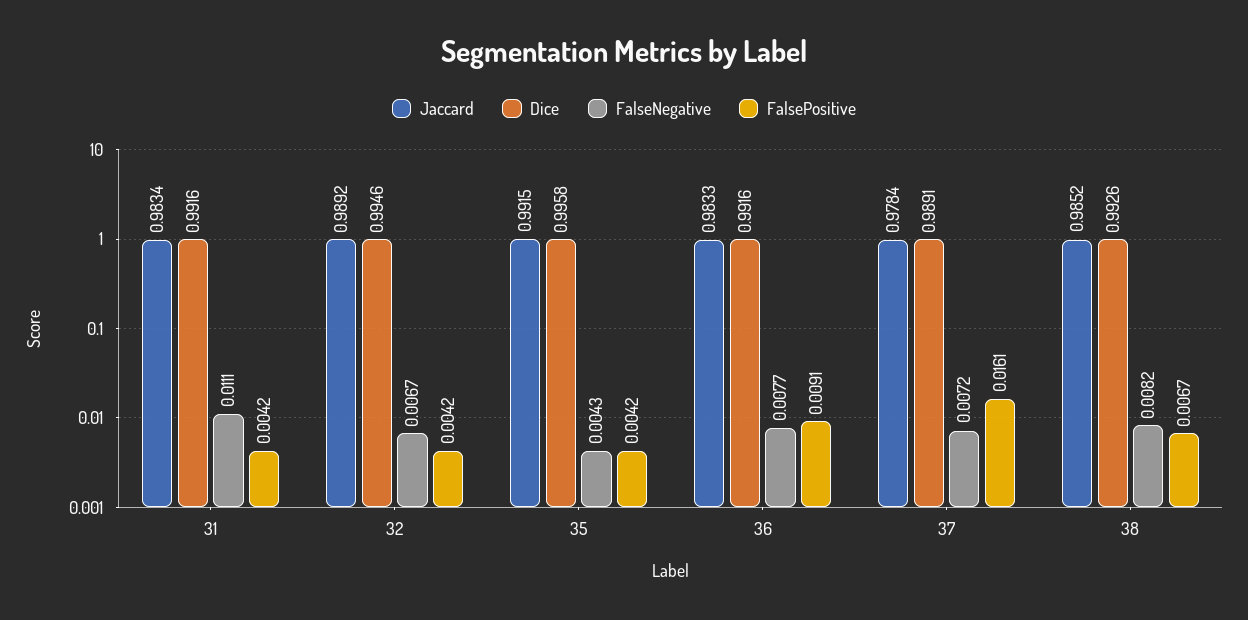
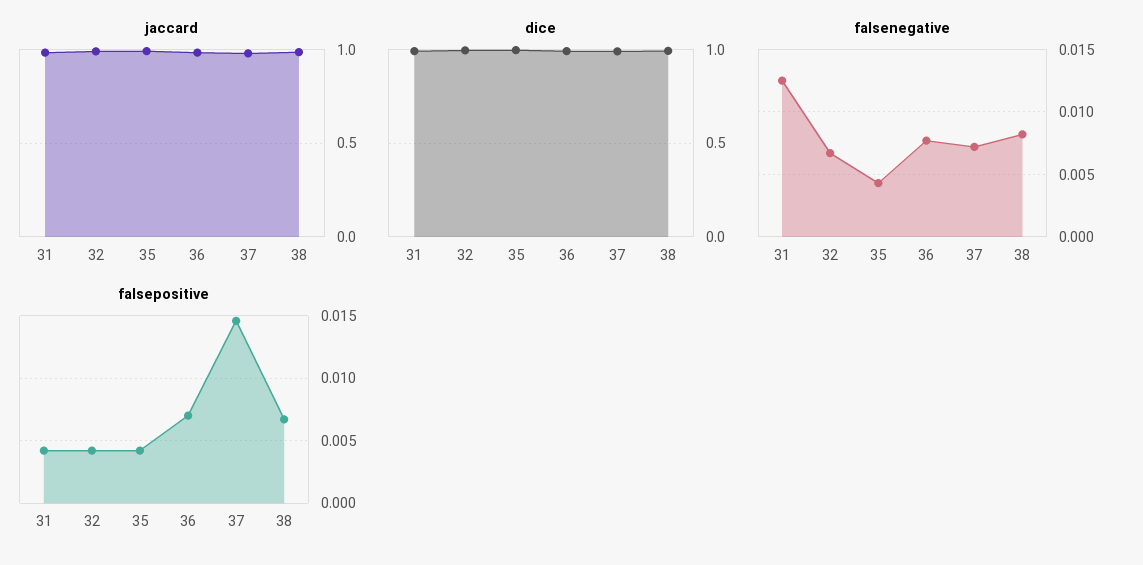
FalseNegative, 31: 0.0111 -> 0.0125
FalsePositive, 36: 0.0091 -> 0.007
FalsePositive, 37: 0.0161 -> 0.0145

